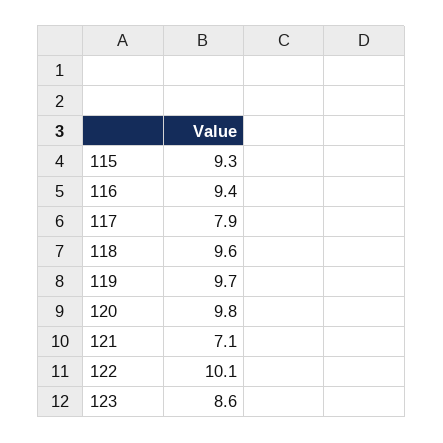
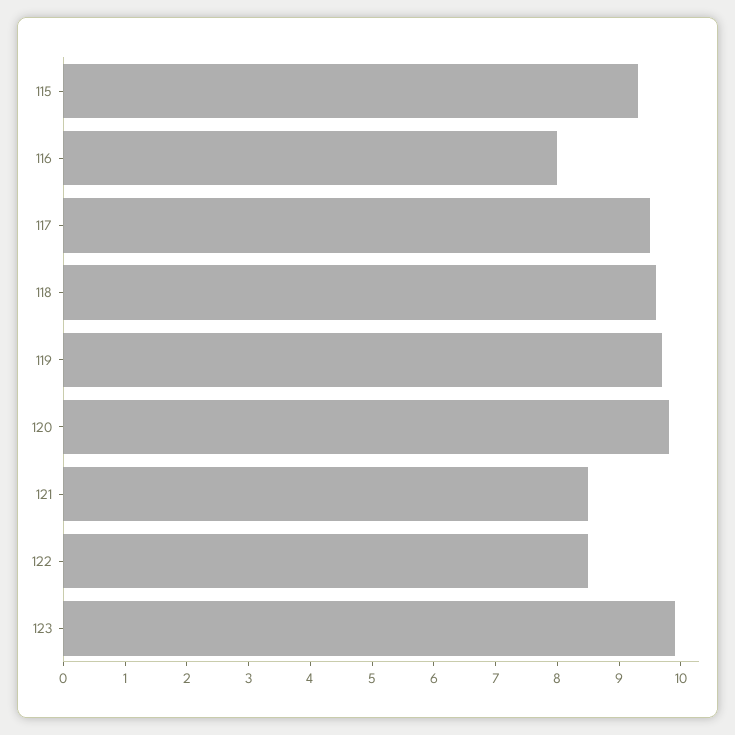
116: 9.4 -> 8
117: 7.9 -> 9.5
121: 7.1 -> 8.5
122: 10.1 -> 8.5
123: 8.6 -> 10

